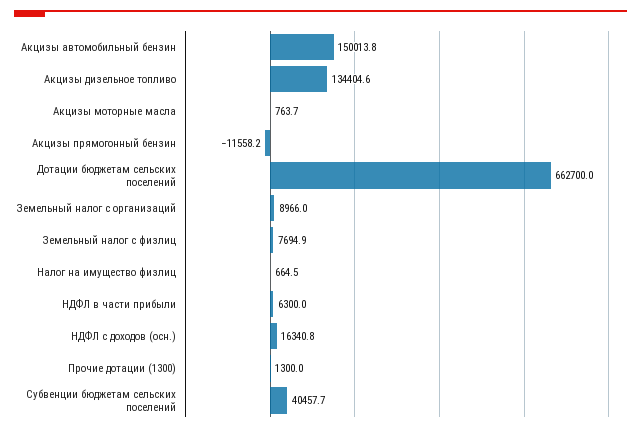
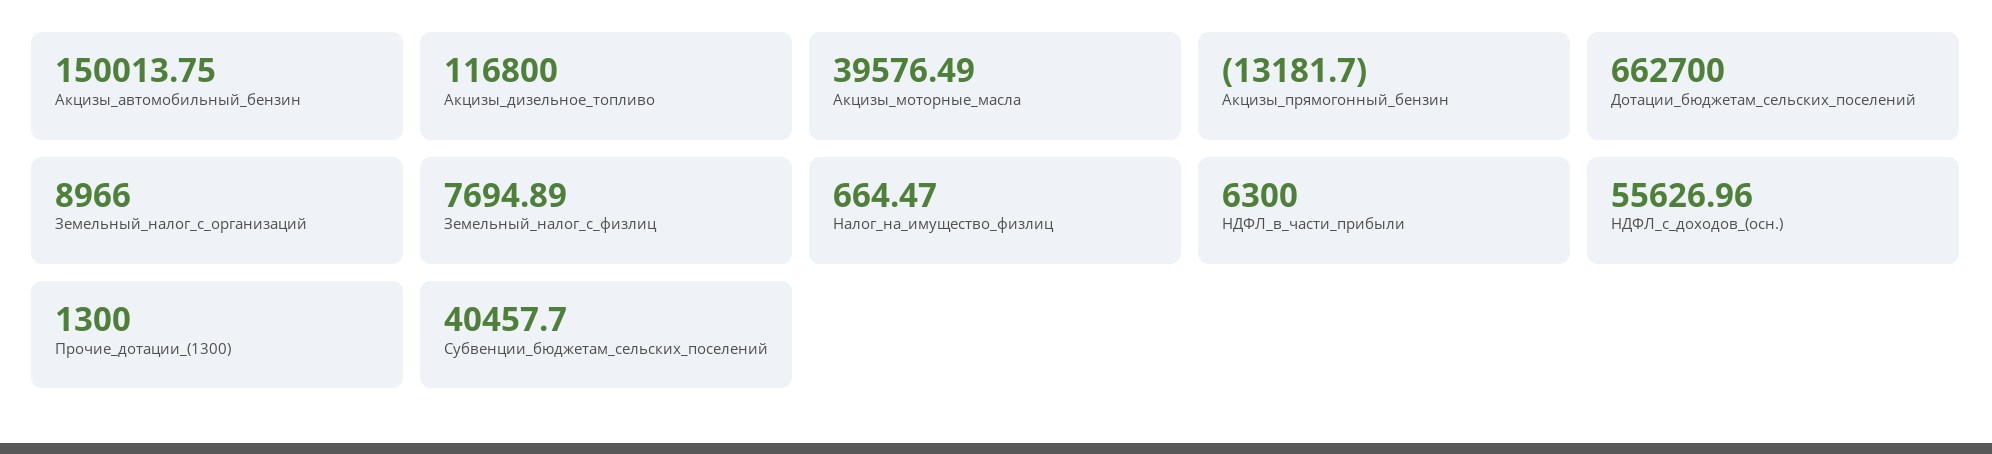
Акцизы дизельное топливо: 134404.6 -> 116800
Акцизы моторные масла: 763.7 -> 39576.49
Акцизы прямогонный бензин: -11558.2 -> -13181.7
НДФЛ с доходов (осн.): 16340.8 -> 55626.96

